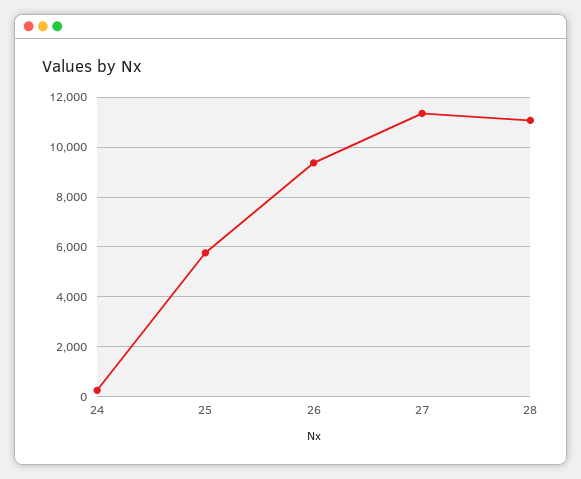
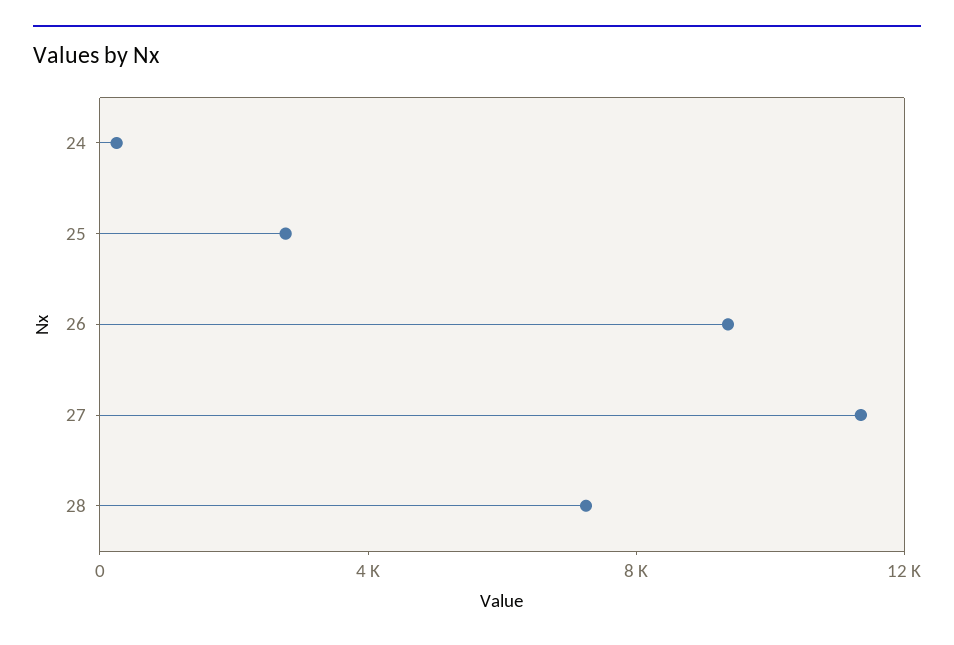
25: 5750 -> 3000
28: 11000 -> 7000

